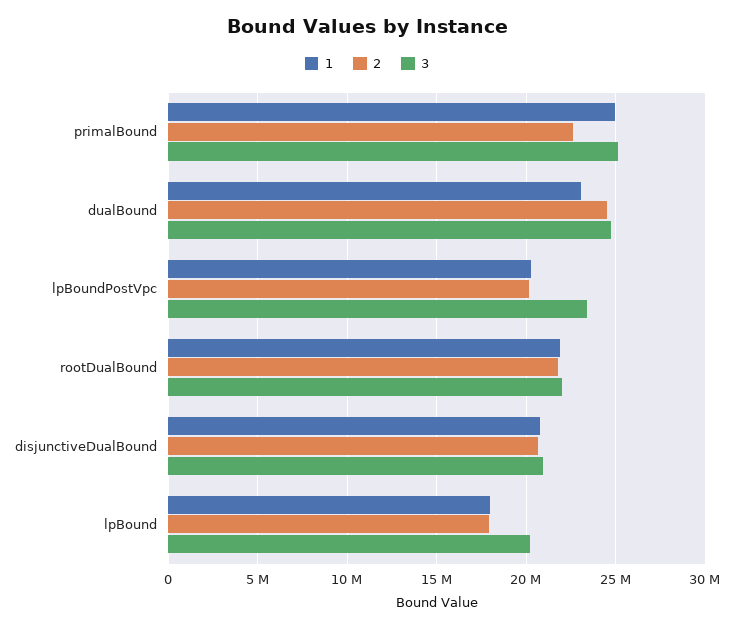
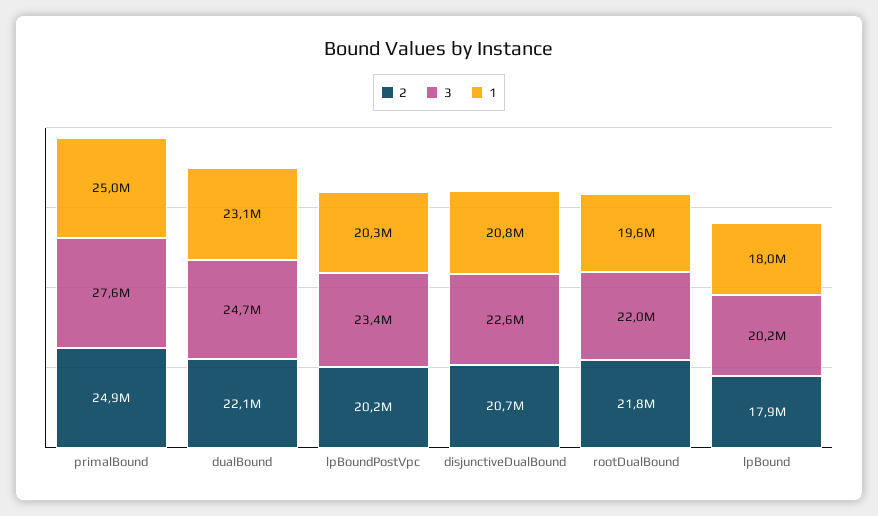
2, primalBound: 22500000 -> 24900000
3, primalBound: 25000000 -> 27600000
2, dualBound: 24500000 -> 22100000
1, rootDualBound: 22000000 -> 19600000
3, disjunctiveDualBound: 21000000 -> 22600000

